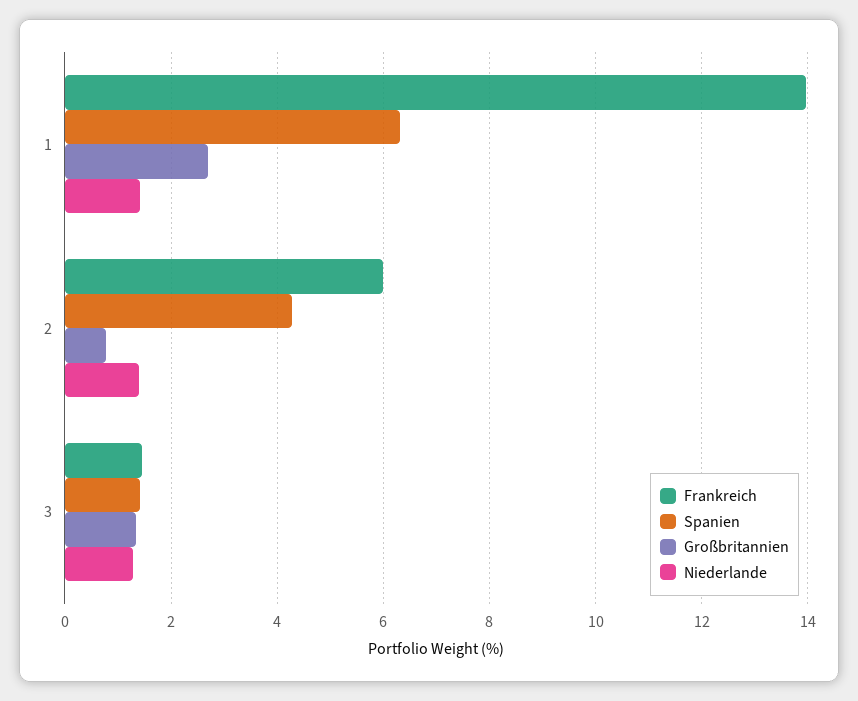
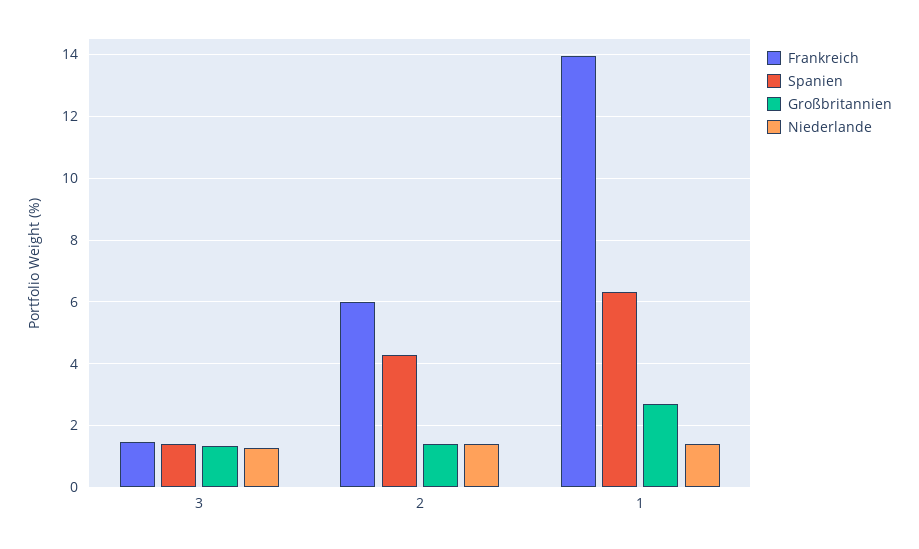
Großbritannien, 2: 0.8 -> 1.4

